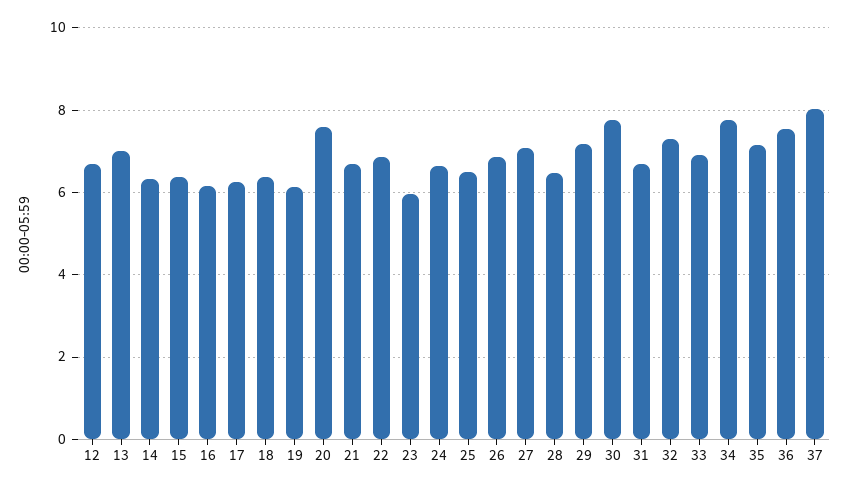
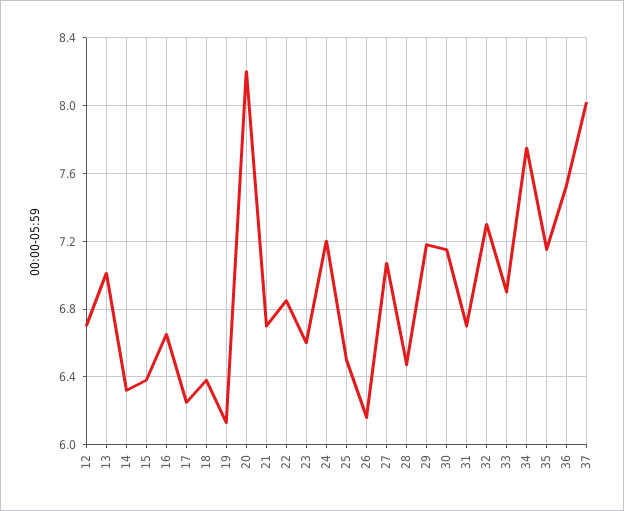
16: 6.2 -> 6.65
20: 7.6 -> 8.2
23: 6 -> 6.6
24: 6.6 -> 7.2
26: 6.8 -> 6.15
30: 7.8 -> 7.15

